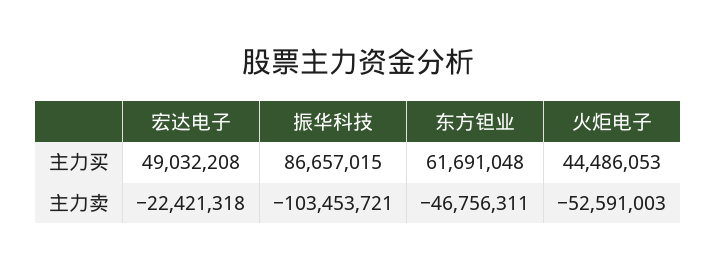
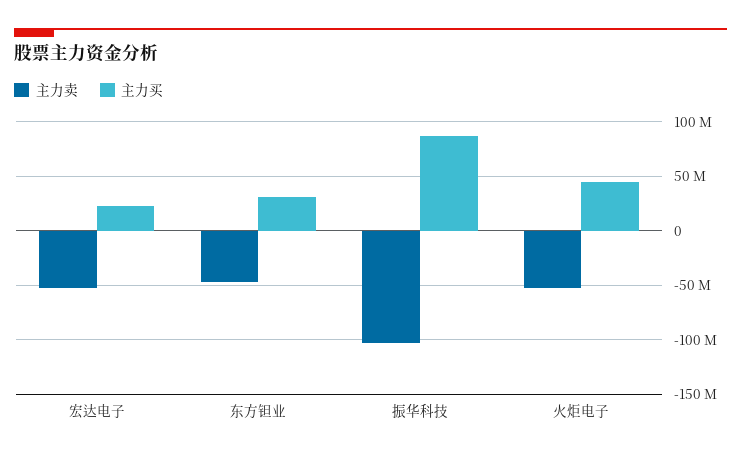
主力买, 宏达电子: 49032208 -> 20000000
主力买, 东方钽业: 61691048 -> 30000000
主力卖, 宏达电子: -22421318 -> -50000000

